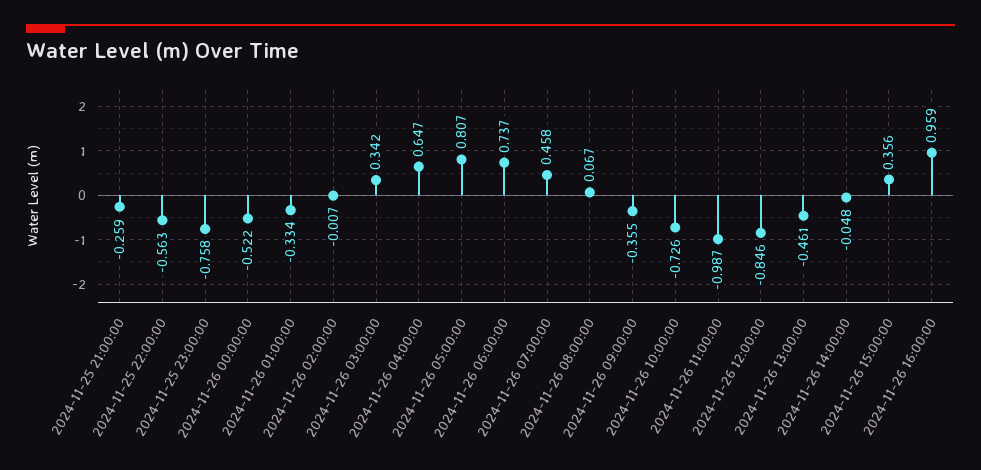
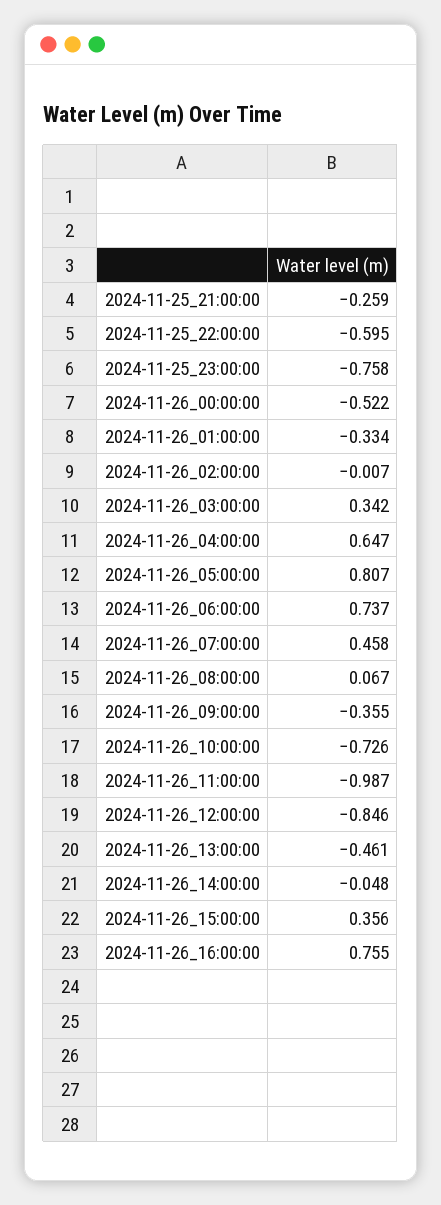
2024-11-25 22:00:00: -0.563 -> -0.595
2024-11-26 16:00:00: 0.959 -> 0.755

